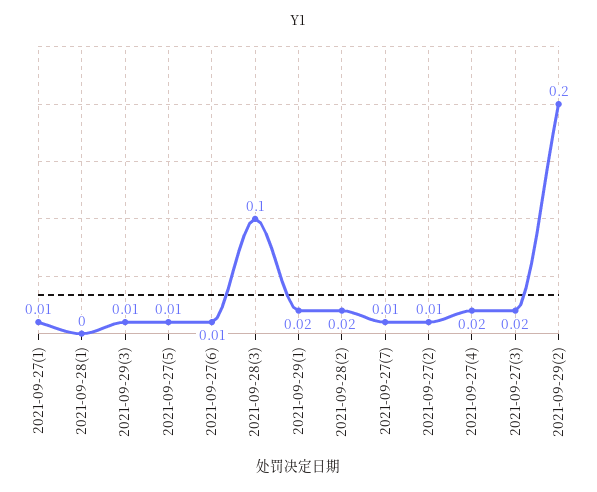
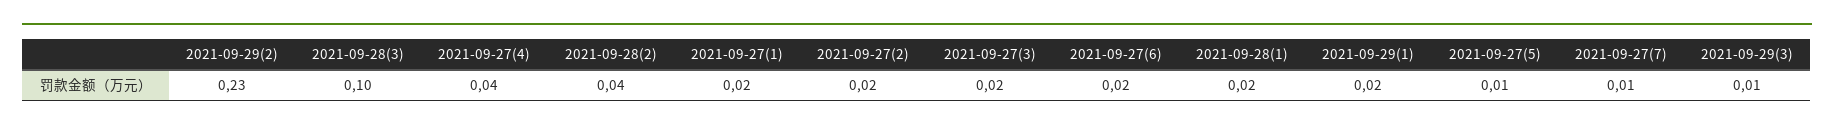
2021-09-27(1): 0.01 -> 0.02
2021-09-28(1): 0 -> 0.02
2021-09-27(6): 0.01 -> 0.02
2021-09-28(2): 0.02 -> 0.04
2021-09-27(2): 0.01 -> 0.02
2021-09-27(4): 0.02 -> 0.04
2021-09-29(2): 0.2 -> 0.23

